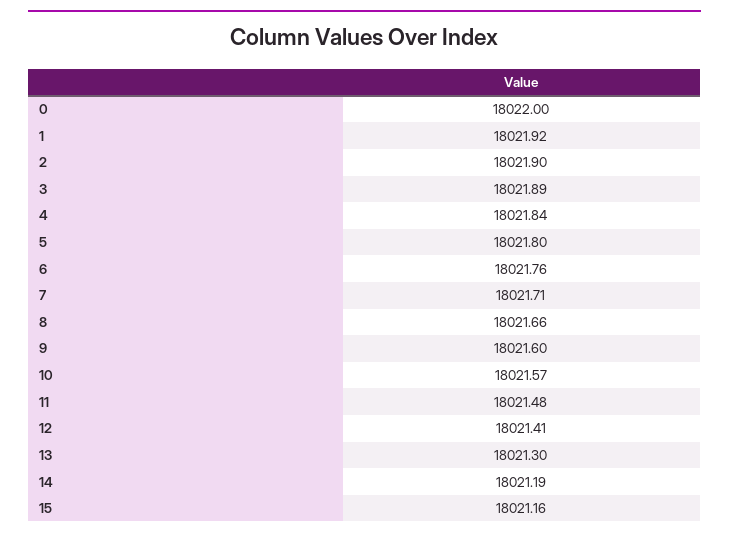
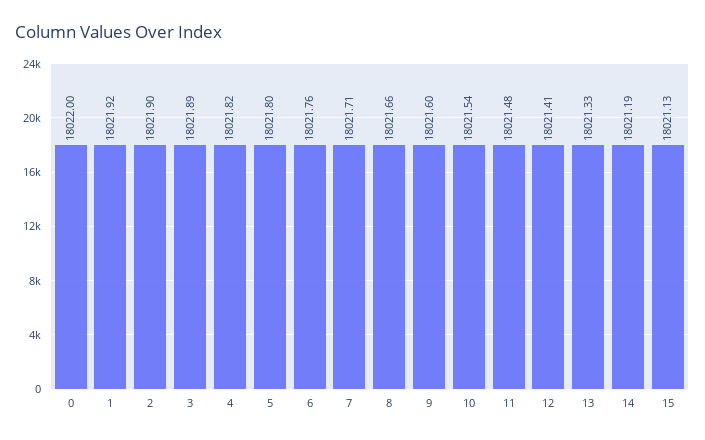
4: 18021.84 -> 18021.82
10: 18021.57 -> 18021.54
13: 18021.3 -> 18021.33
15: 18021.16 -> 18021.13

